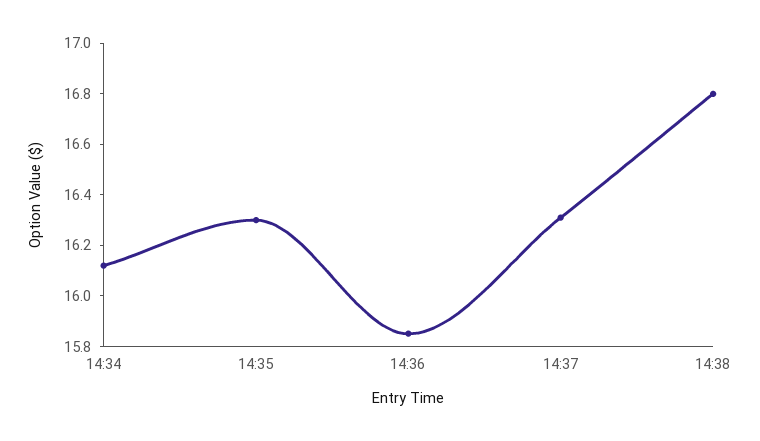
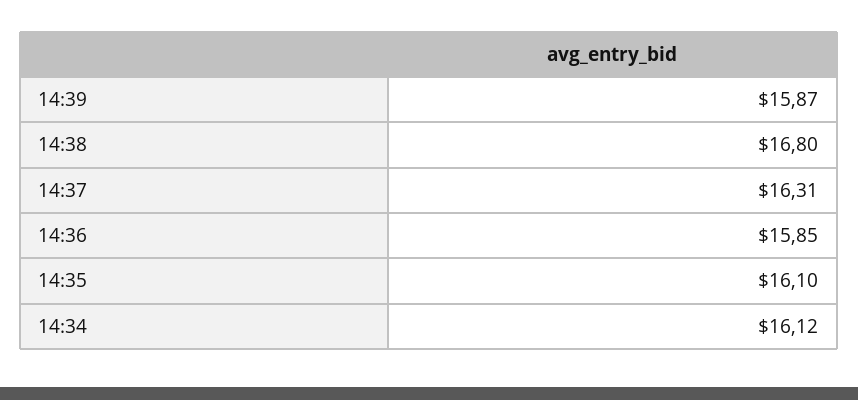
14:35: 16.3 -> 16.1
14:39: none -> 15.87

